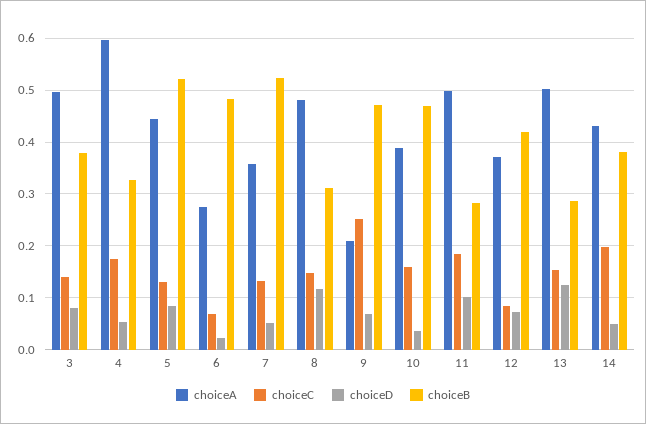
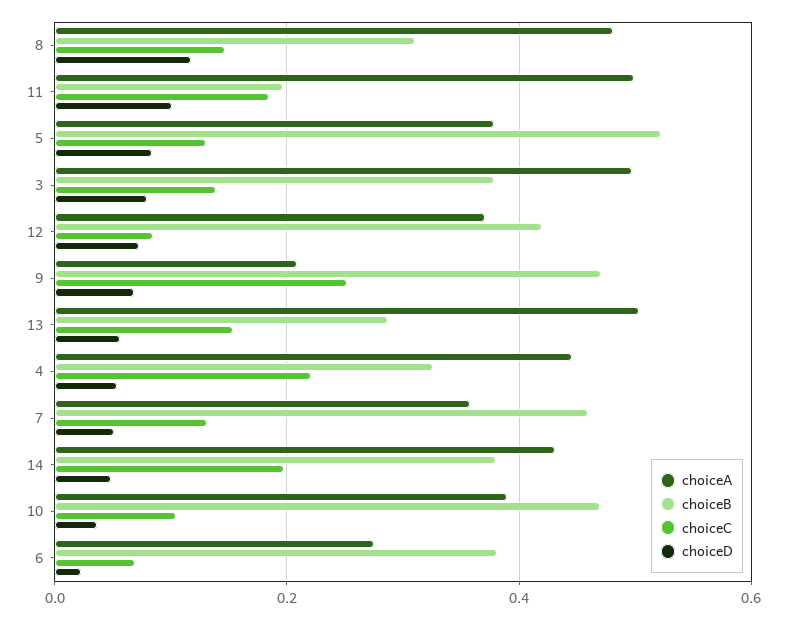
choiceA, 4: 0.6 -> 0.44
choiceC, 4: 0.18 -> 0.22
choiceA, 5: 0.44 -> 0.38
choiceB, 6: 0.48 -> 0.38
choiceB, 7: 0.52 -> 0.46
choiceC, 10: 0.16 -> 0.1
choiceB, 11: 0.28 -> 0.2
choiceD, 13: 0.12 -> 0.06

